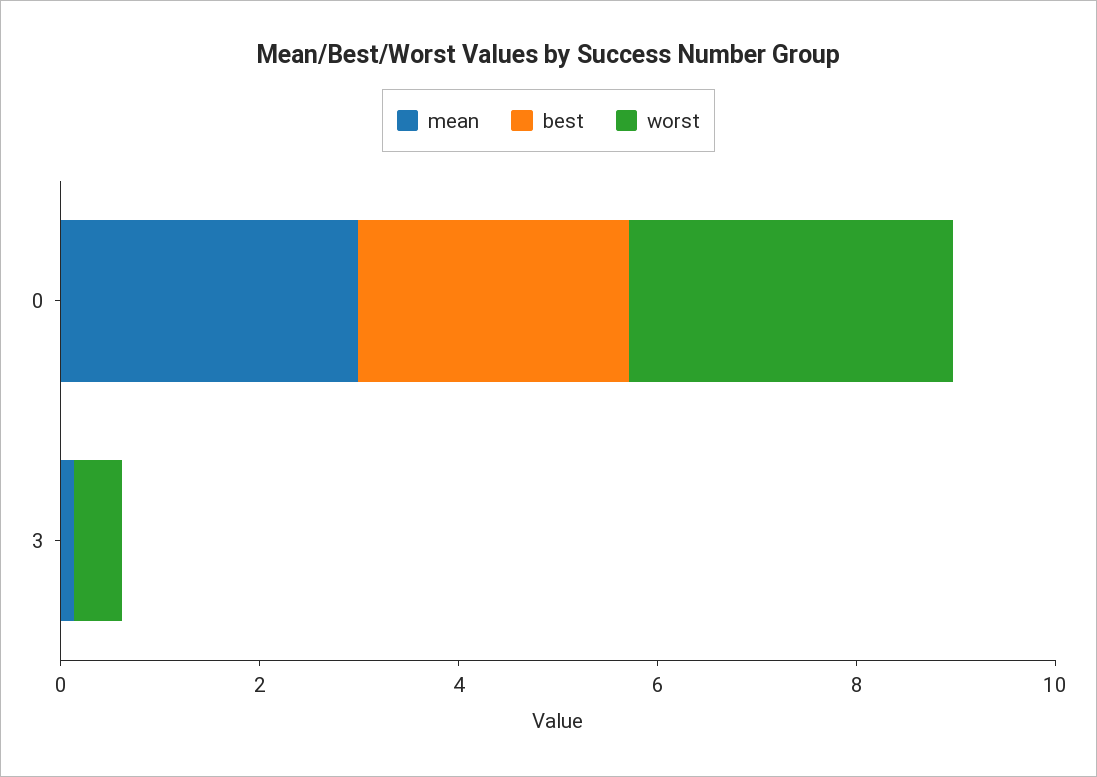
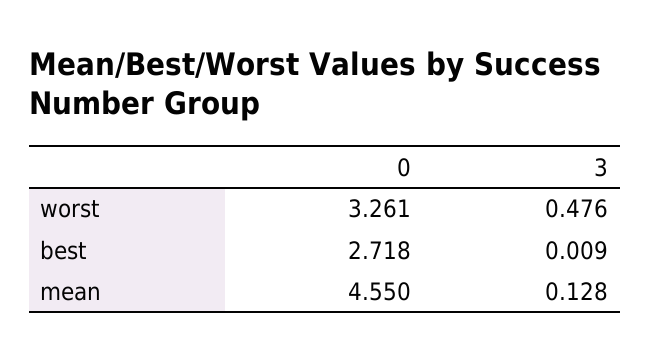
mean, 0: 3 -> 4.55

